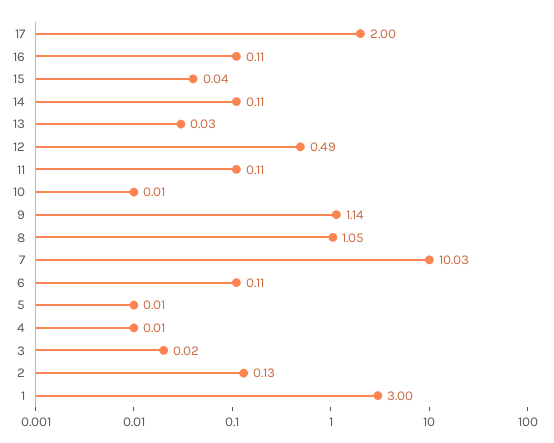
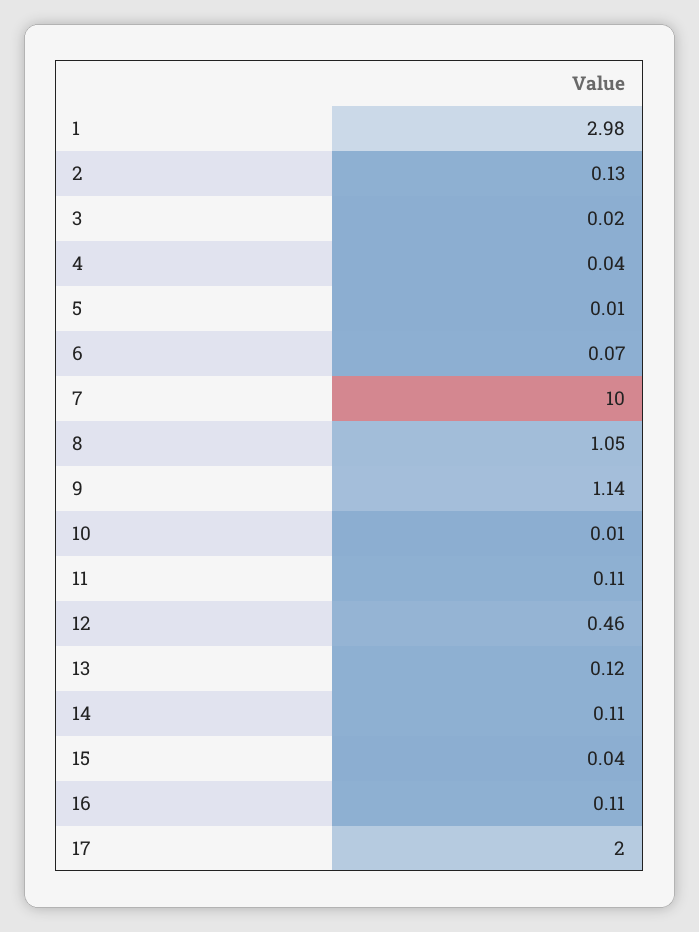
13: 0.03 -> 0.12
12: 0.49 -> 0.46
7: 10.03 -> 10
6: 0.11 -> 0.07
4: 0.01 -> 0.04
1: 3 -> 2.98

